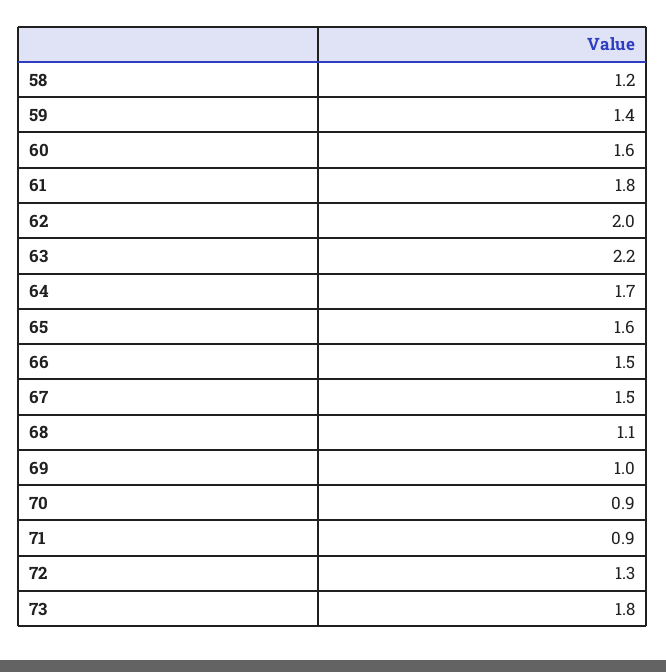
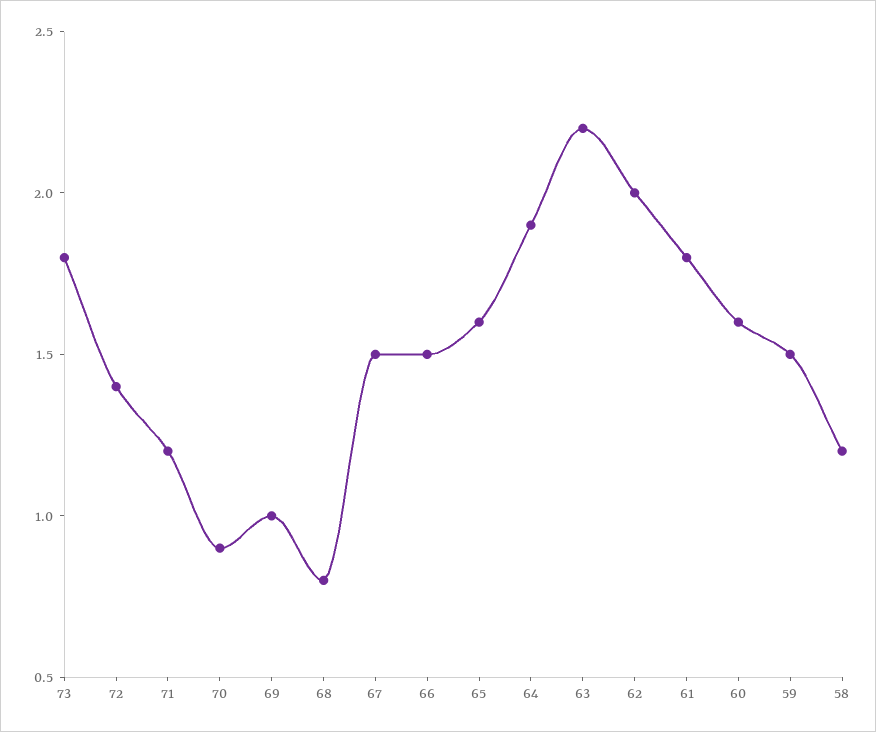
59: 1.4 -> 1.5
64: 1.7 -> 1.9
68: 1.1 -> 0.8
71: 0.9 -> 1.2
72: 1.3 -> 1.4

